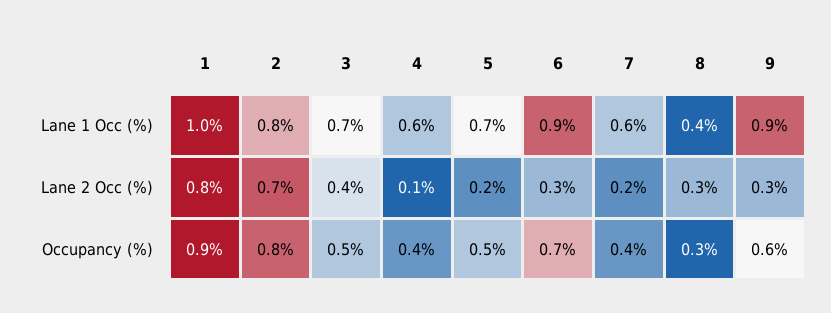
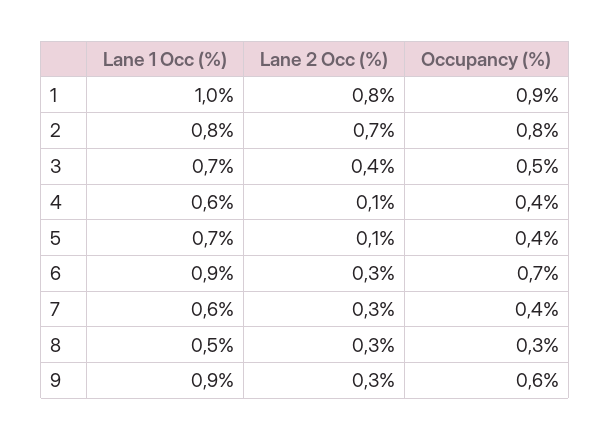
8, Lane 1 Occ (%): 0.4 -> 0.5
5, Lane 2 Occ (%): 0.2 -> 0.1
7, Lane 2 Occ (%): 0.2 -> 0.3
5, Occupancy (%): 0.5 -> 0.4

